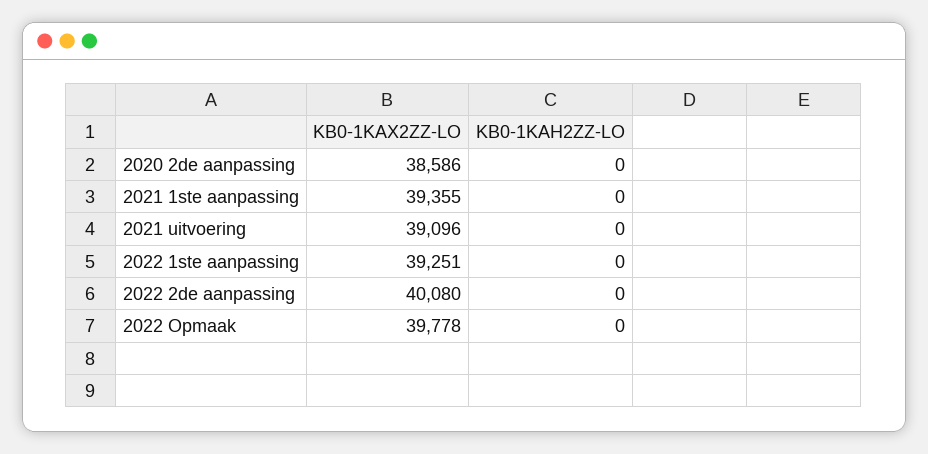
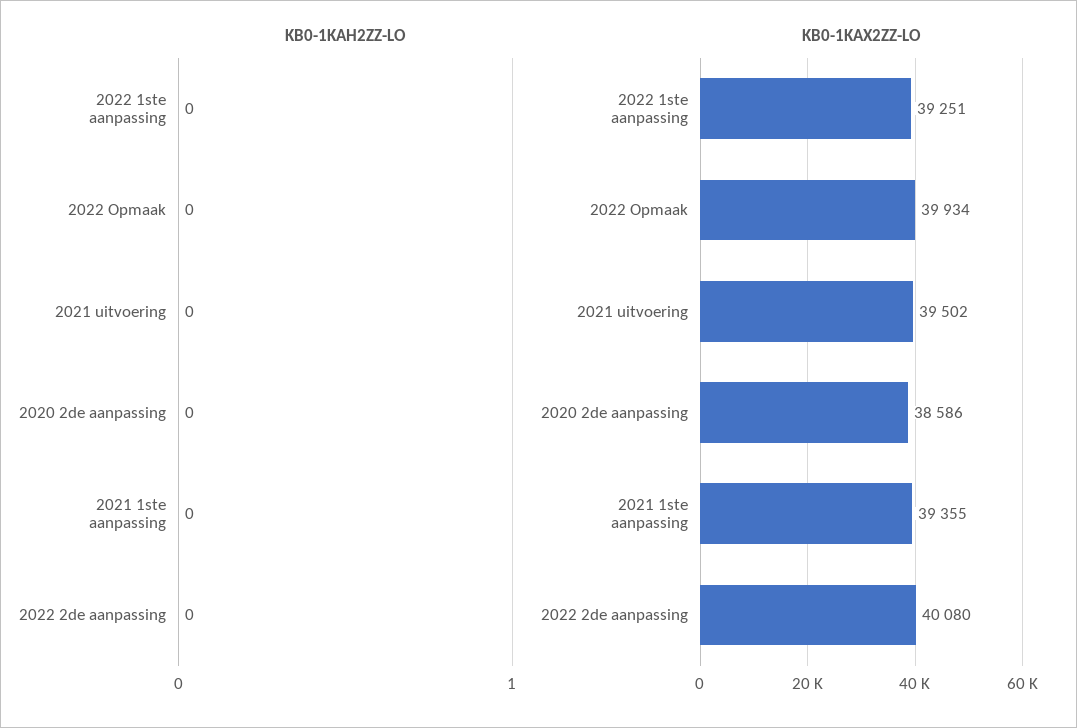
KB0-1KAX2ZZ-LO, 2021 uitvoering: 39096 -> 39502
KB0-1KAX2ZZ-LO, 2022 Opmaak: 39778 -> 39934

